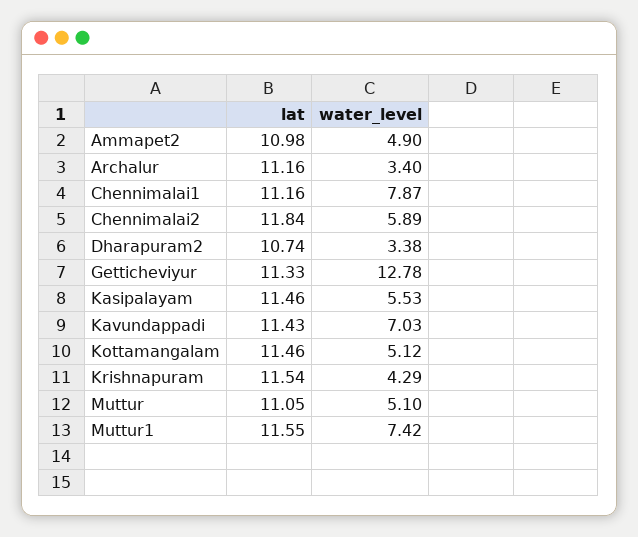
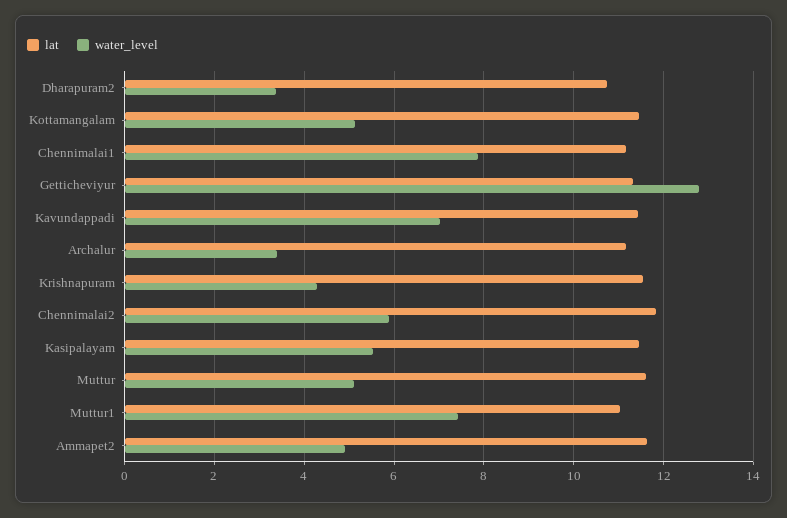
lat, Ammapet2: 10.98 -> 11.6
lat, Muttur: 11.05 -> 11.6
lat, Muttur1: 11.55 -> 11

